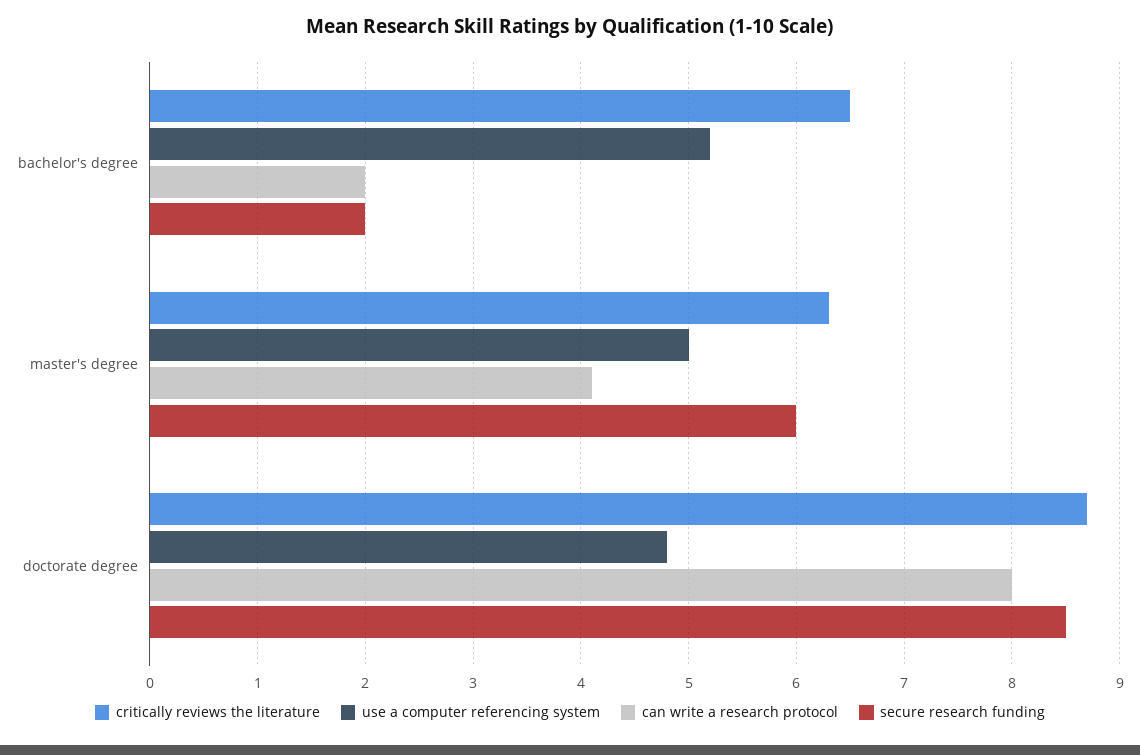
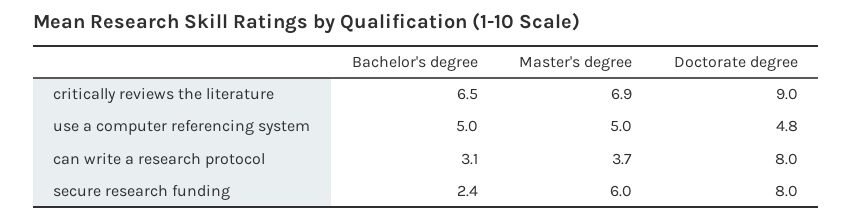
use a computer referencing system, bachelor's degree: 5.2 -> 5
can write a research protocol, bachelor's degree: 2 -> 3.1
secure research funding, bachelor's degree: 2 -> 2.4
critically reviews the literature, master's degree: 6.3 -> 6.9
can write a research protocol, master's degree: 4.1 -> 3.7
critically reviews the literature, doctorate degree: 8.7 -> 9
secure research funding, doctorate degree: 8.5 -> 8

